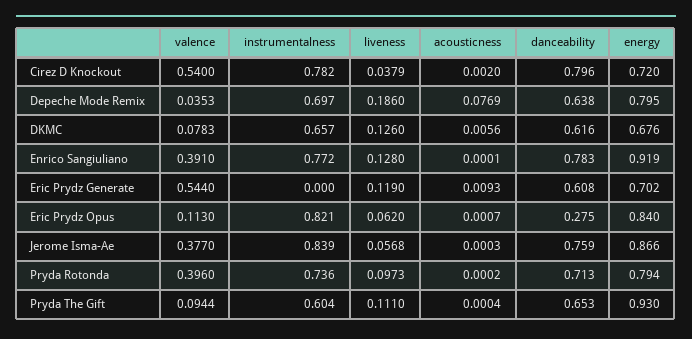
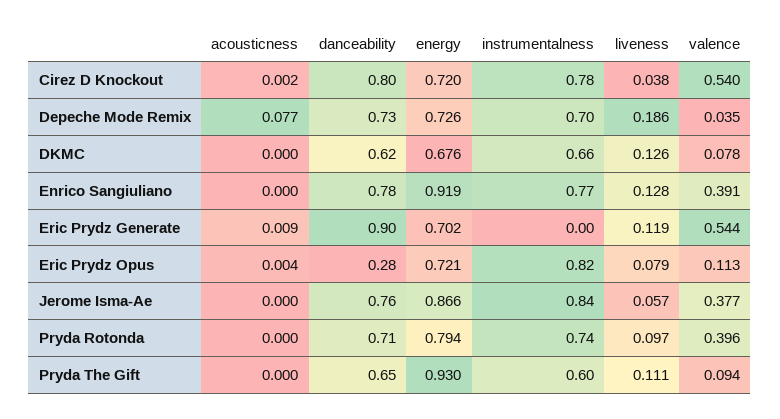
danceability, Depeche Mode Remix: 0.638 -> 0.73
energy, Depeche Mode Remix: 0.795 -> 0.726
acousticness, DKMC: 0.0056 -> 0
danceability, Eric Prydz Generate: 0.608 -> 0.9
liveness, Eric Prydz Opus: 0.062 -> 0.079
acousticness, Eric Prydz Opus: 0.0007 -> 0.004
energy, Eric Prydz Opus: 0.84 -> 0.721

